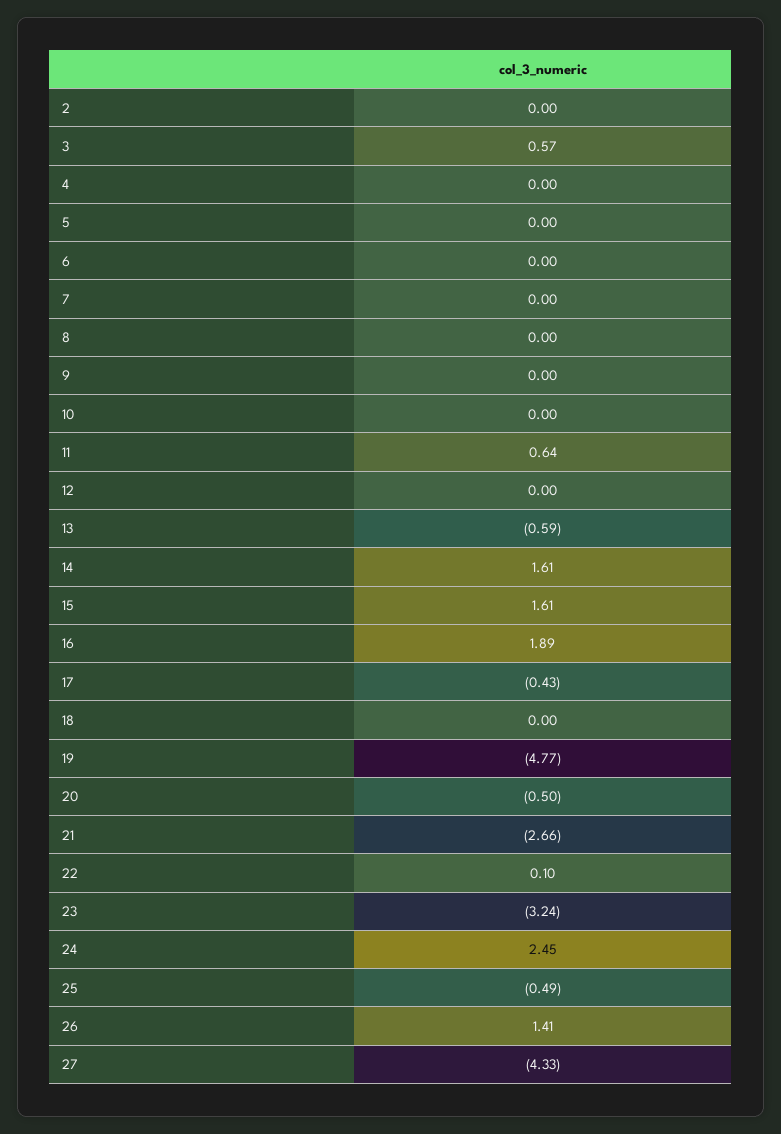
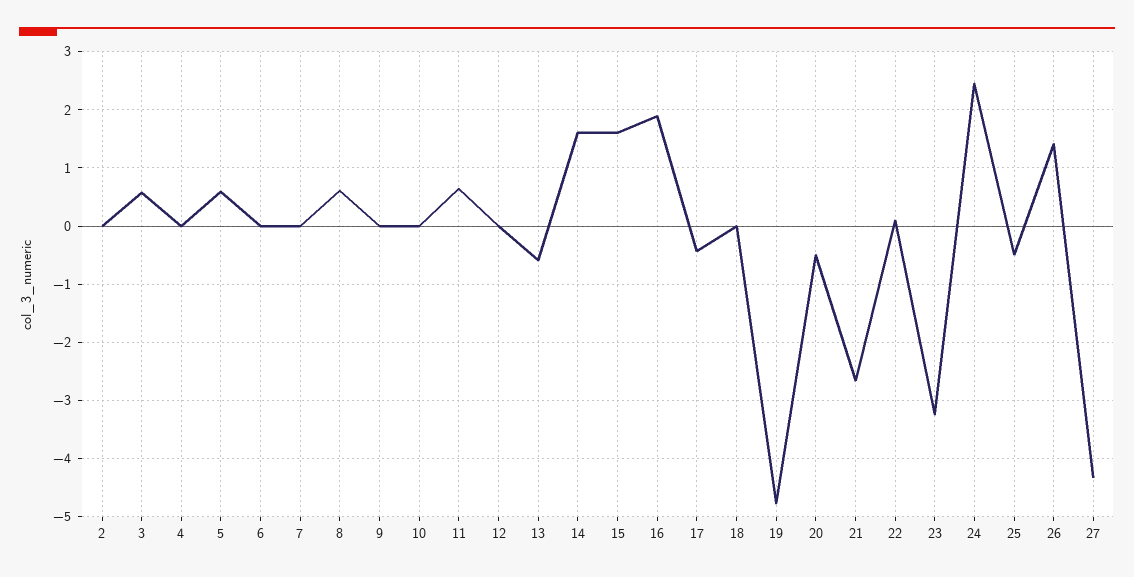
5: 0 -> 0.6
8: 0 -> 0.6

